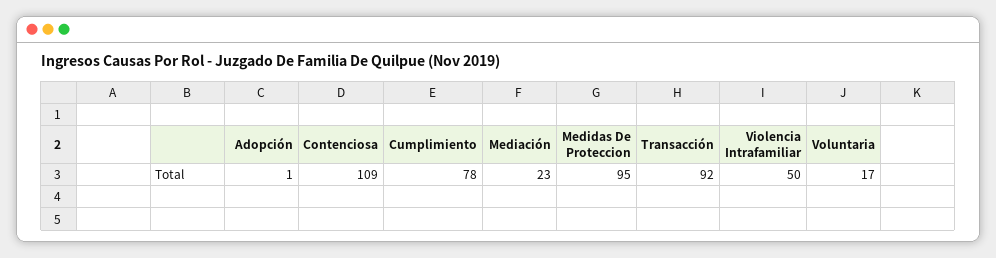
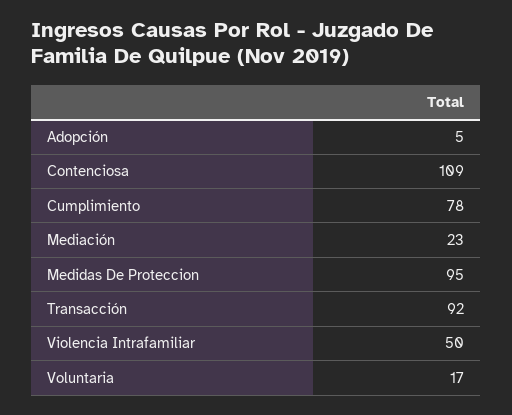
Adopción: 1 -> 5

